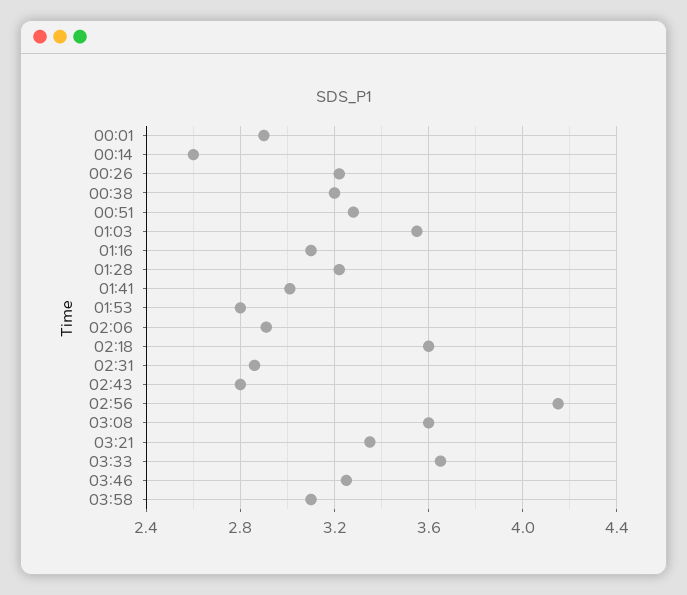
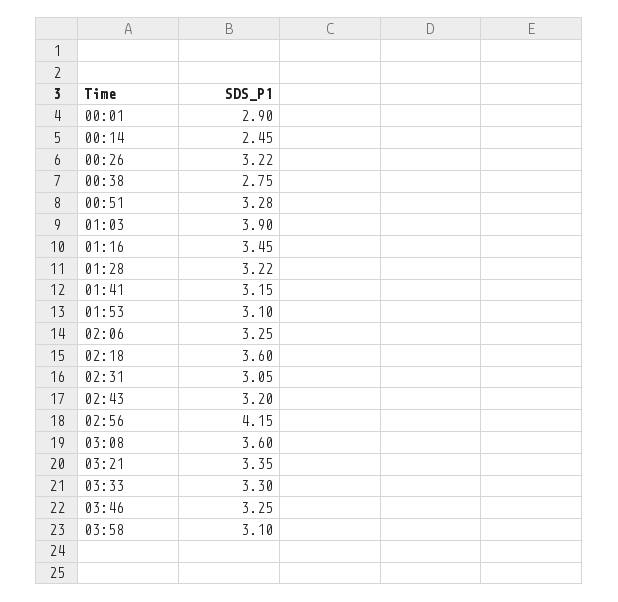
00:14: 2.6 -> 2.45
00:38: 3.2 -> 2.75
01:03: 3.55 -> 3.9
01:16: 3.1 -> 3.45
01:41: 3 -> 3.15
01:53: 2.8 -> 3.1
02:06: 2.9 -> 3.25
02:31: 2.85 -> 3.05
02:43: 2.8 -> 3.2
03:33: 3.65 -> 3.3

